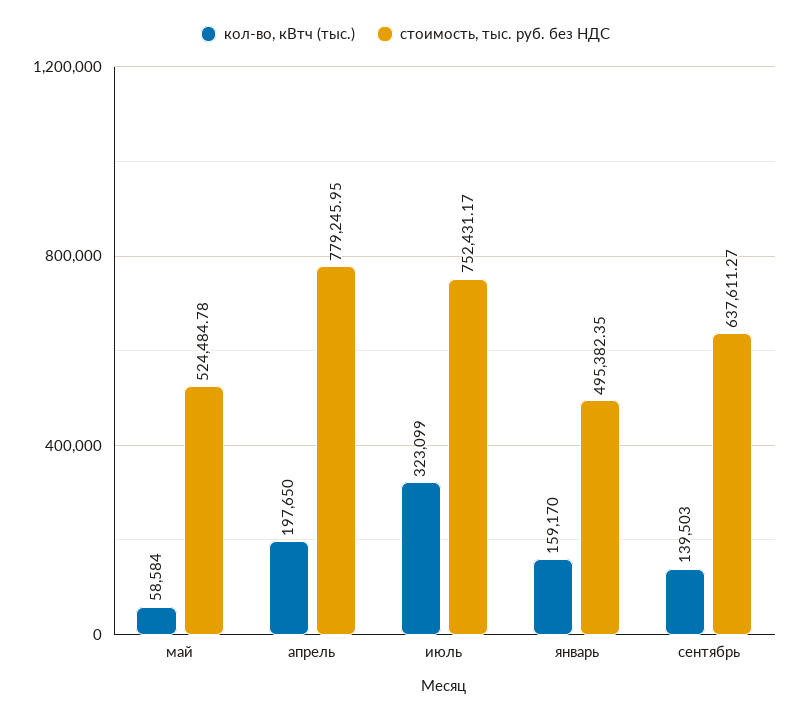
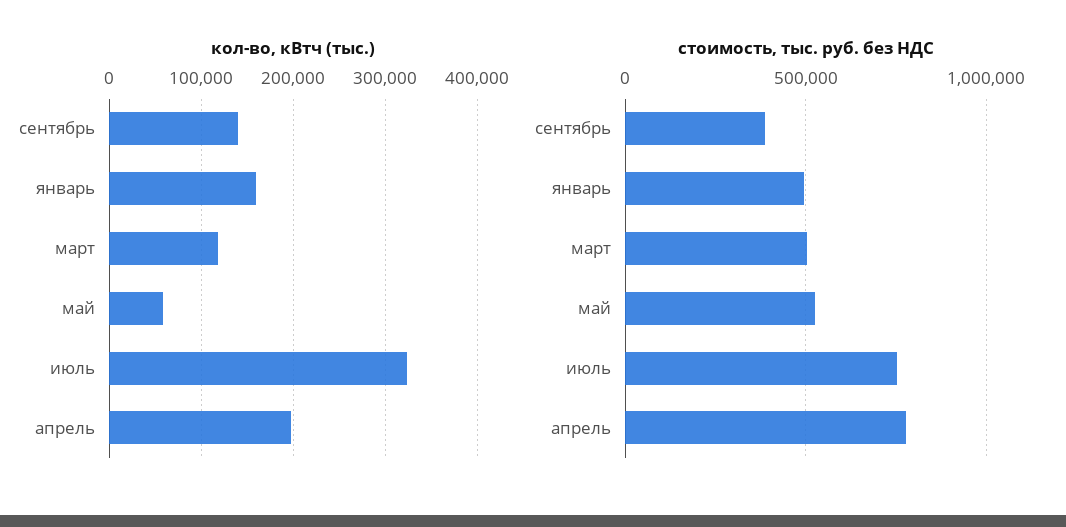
стоимость, тыс. руб. без НДС, сентябрь: 637611.27 -> 400000
кол-во, кВтч (тыс.), март: none -> 120000
стоимость, тыс. руб. без НДС, март: none -> 500000

